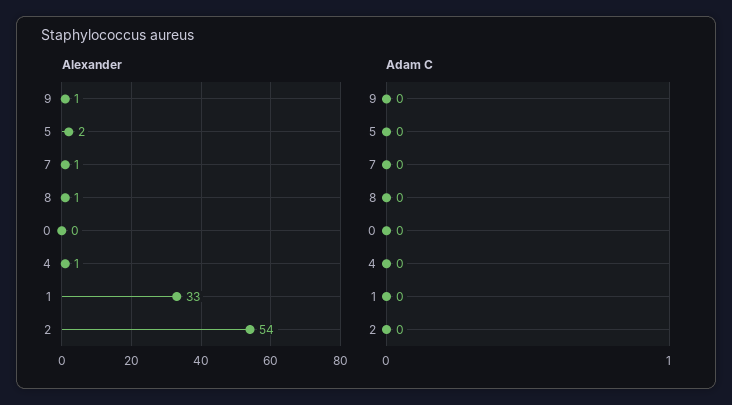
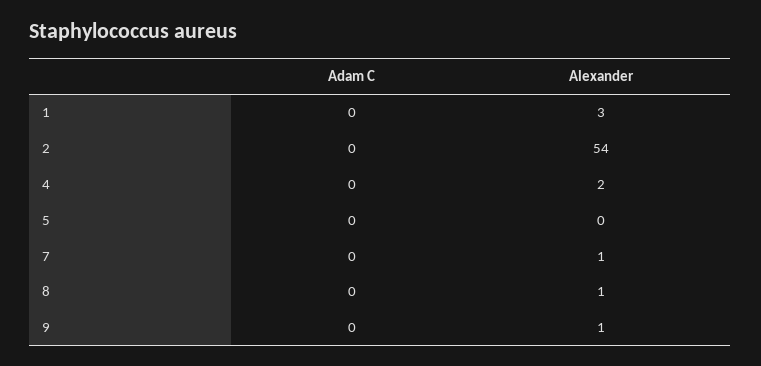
Alexander, 5: 2 -> 0
Alexander, 0: 0 -> none
Alexander, 4: 1 -> 2
Alexander, 1: 33 -> 3
Adam C, 0: 0 -> none

